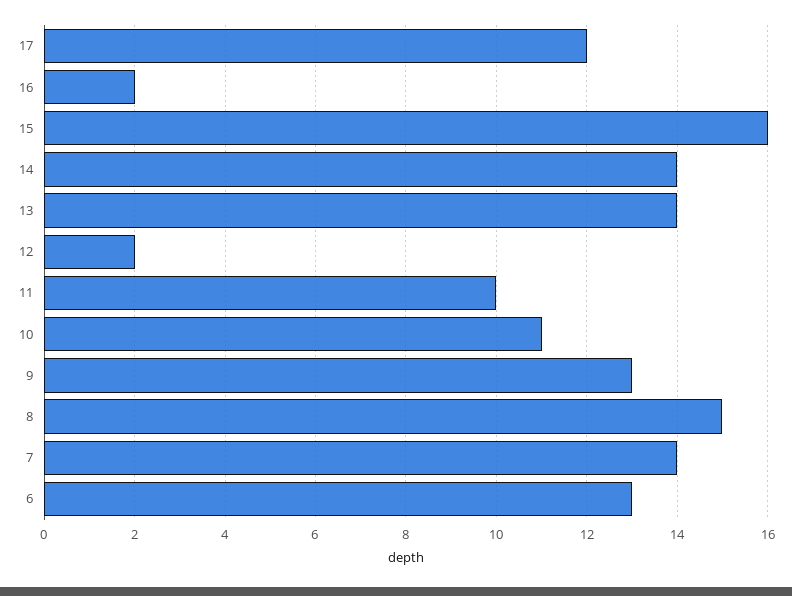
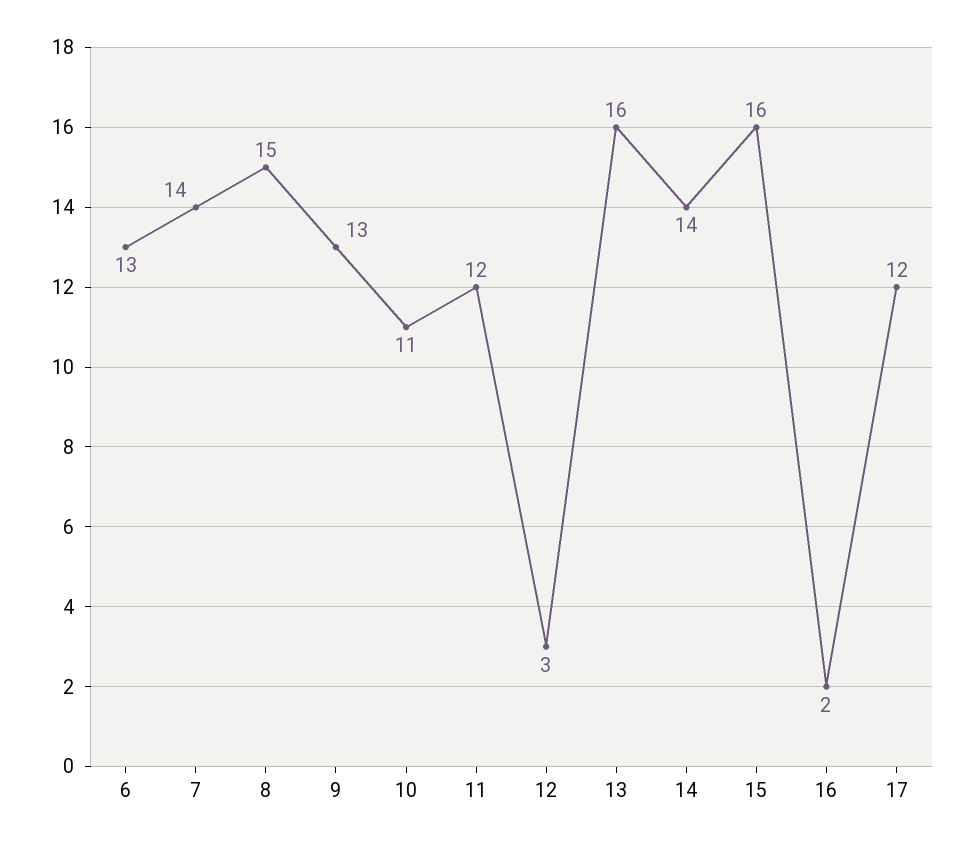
13: 14 -> 16
12: 2 -> 3
11: 10 -> 12

